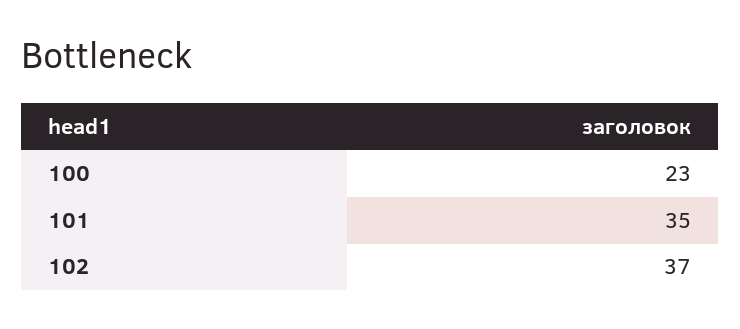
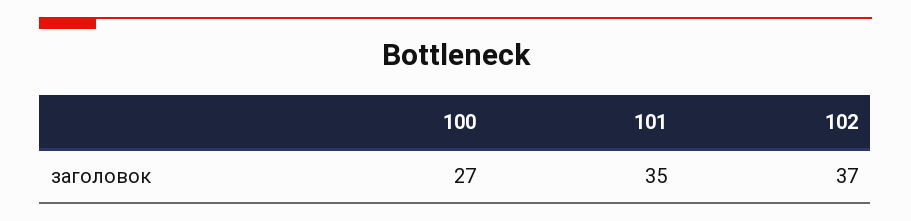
100: 23 -> 27

